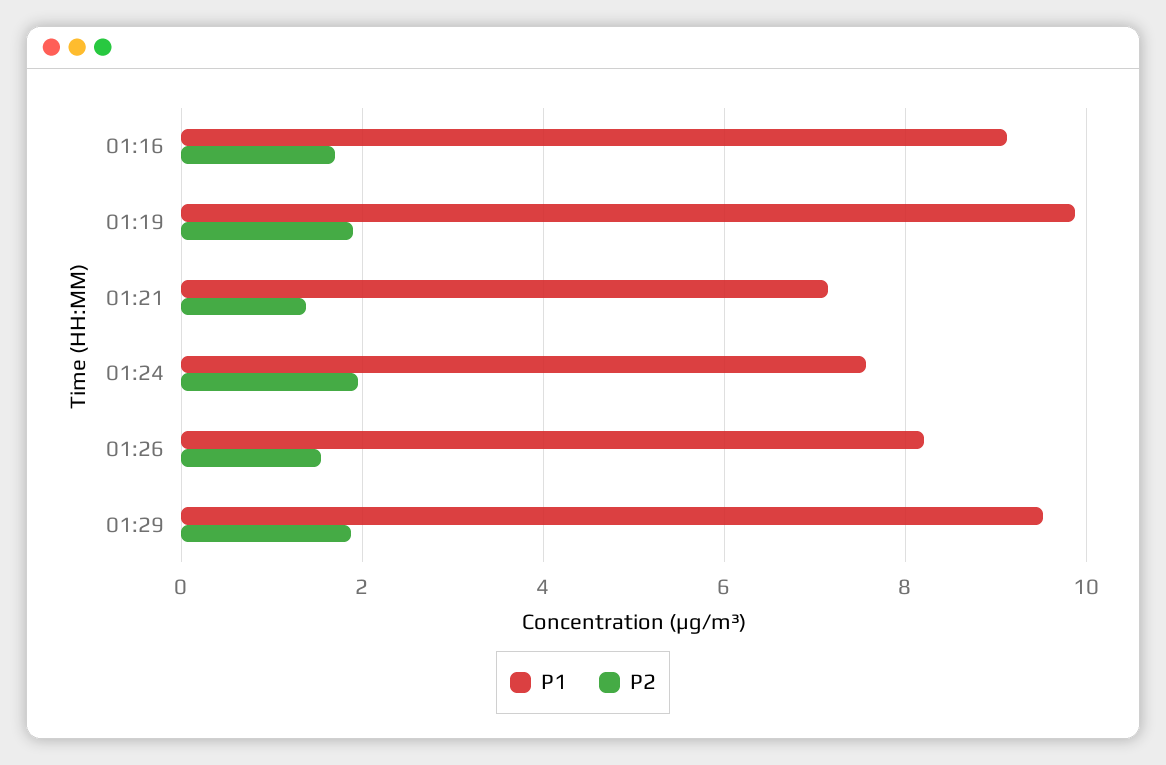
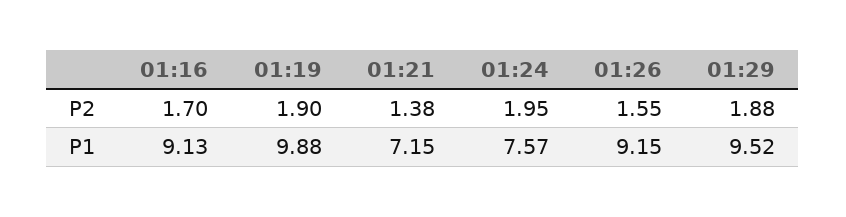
P1, 01:26: 8.2 -> 9.15

